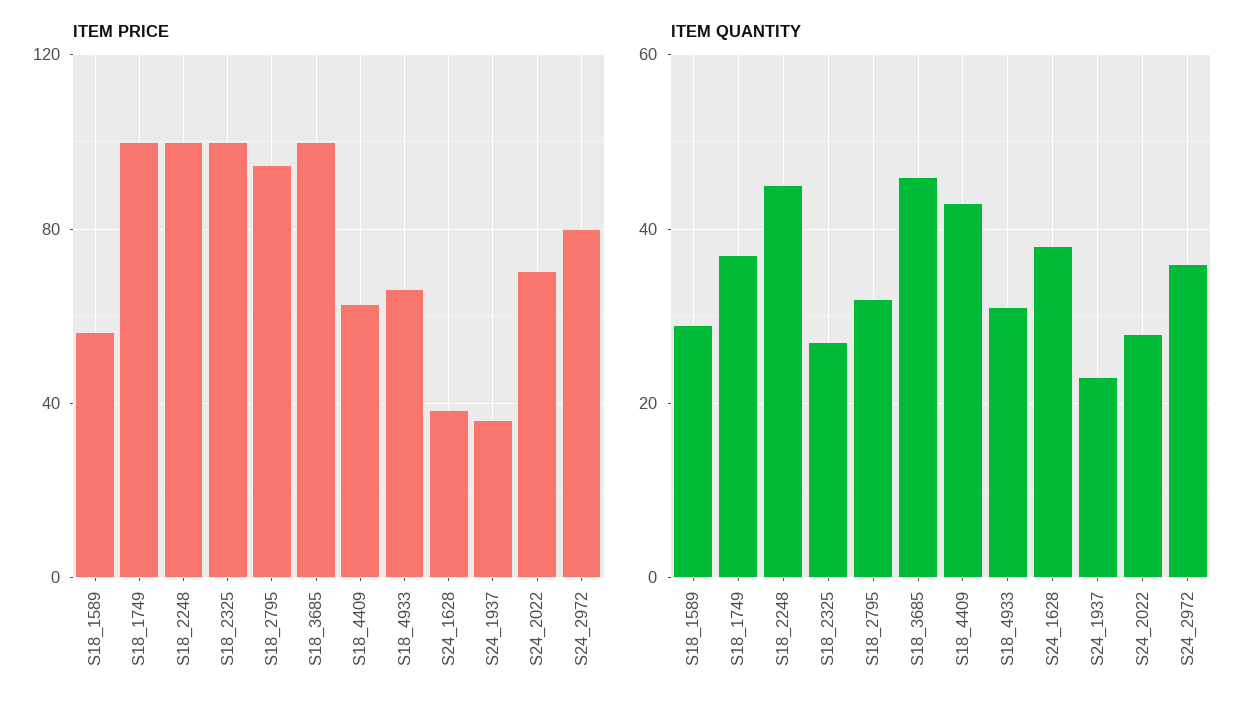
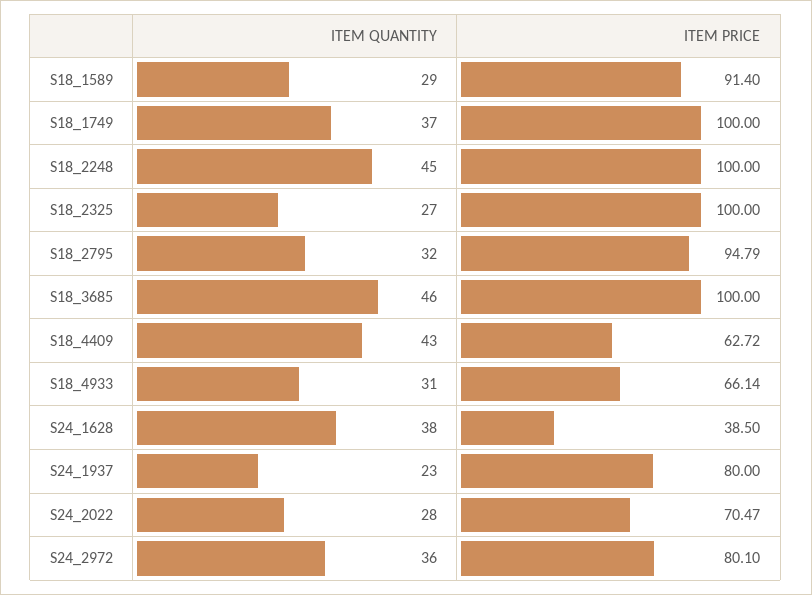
ITEM PRICE, S18_1589: 55 -> 91.4
ITEM PRICE, S24_1937: 35 -> 80

